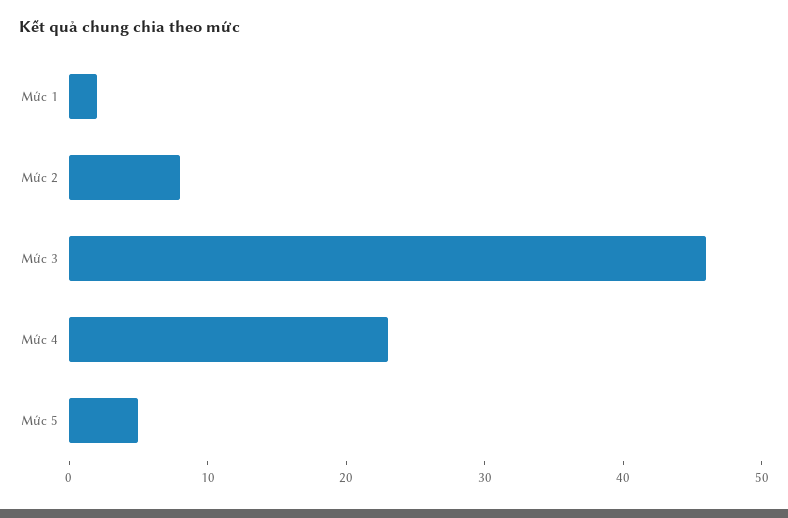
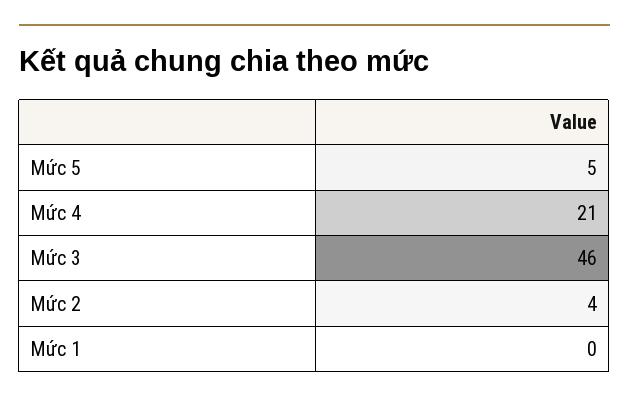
Mức 1: 2 -> 0
Mức 2: 8 -> 4
Mức 4: 23 -> 21

